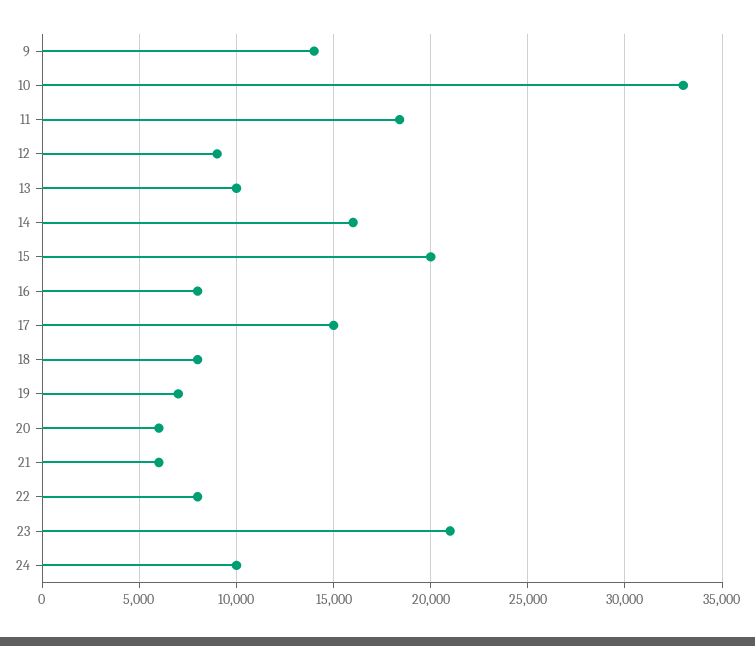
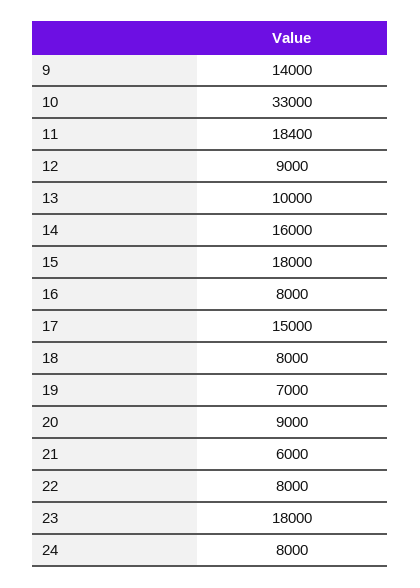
15: 20000 -> 18000
20: 6000 -> 9000
23: 21000 -> 18000
24: 10000 -> 8000

